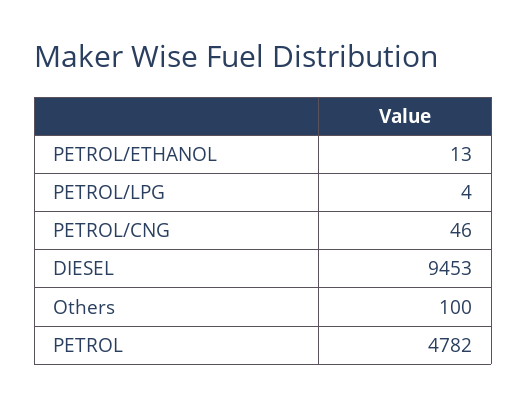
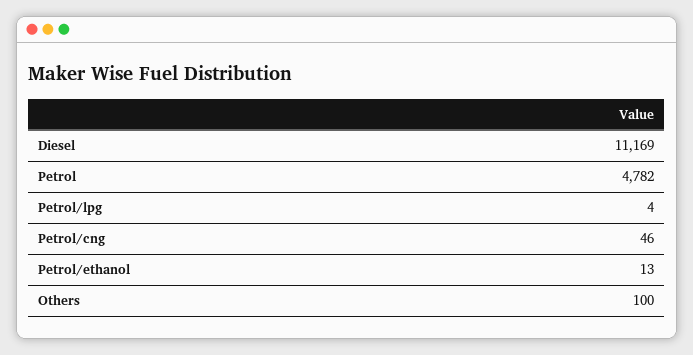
DIESEL: 9453 -> 11169

